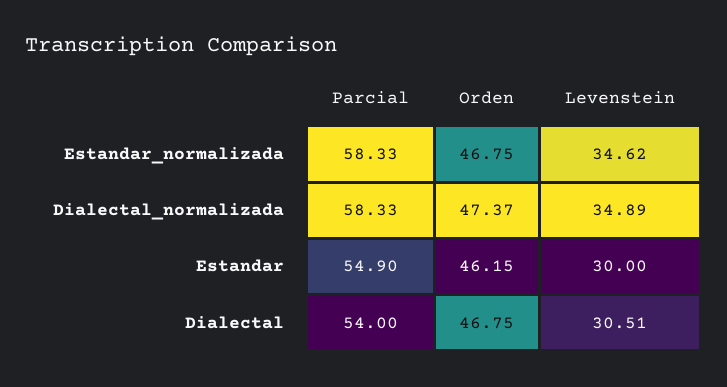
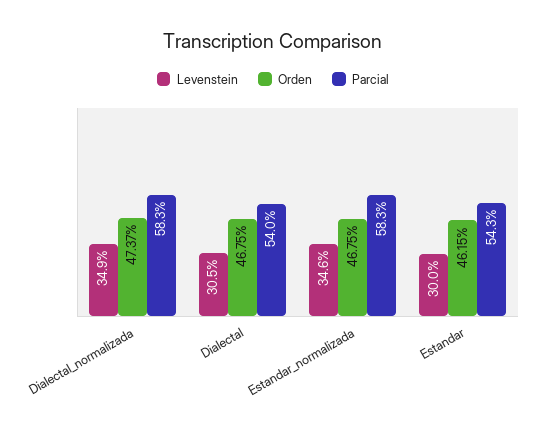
Parcial, Estandar: 54.9 -> 54.3

